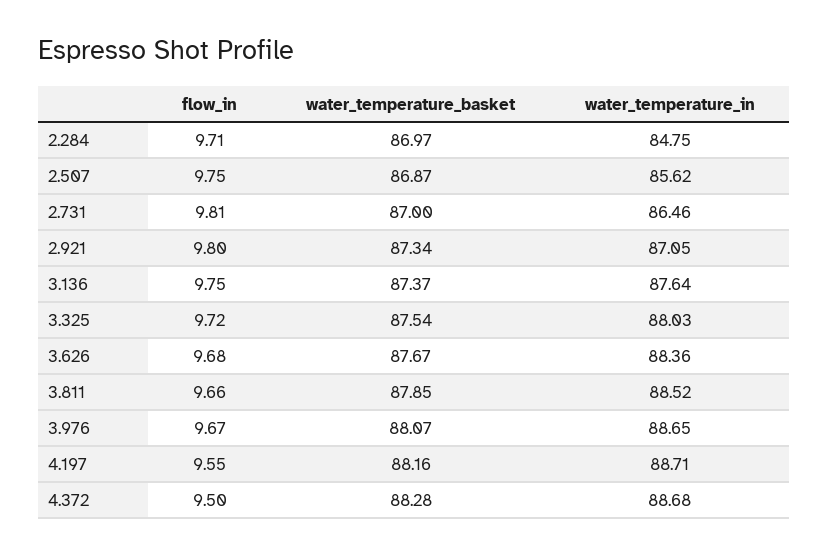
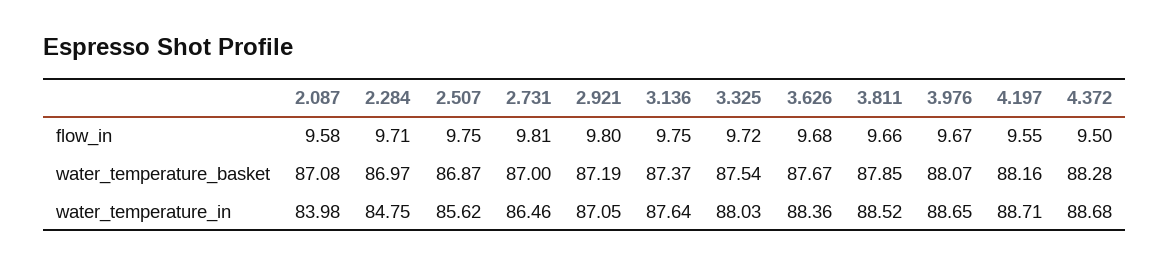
water_temperature_basket, 2.921: 87.34 -> 87.19
flow_in, 2.087: none -> 9.58
water_temperature_basket, 2.087: none -> 87.08
water_temperature_in, 2.087: none -> 83.98

